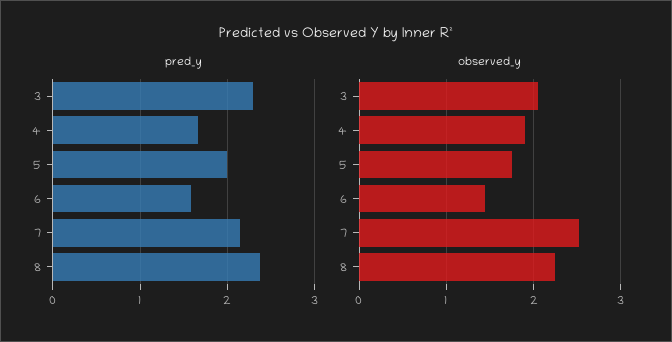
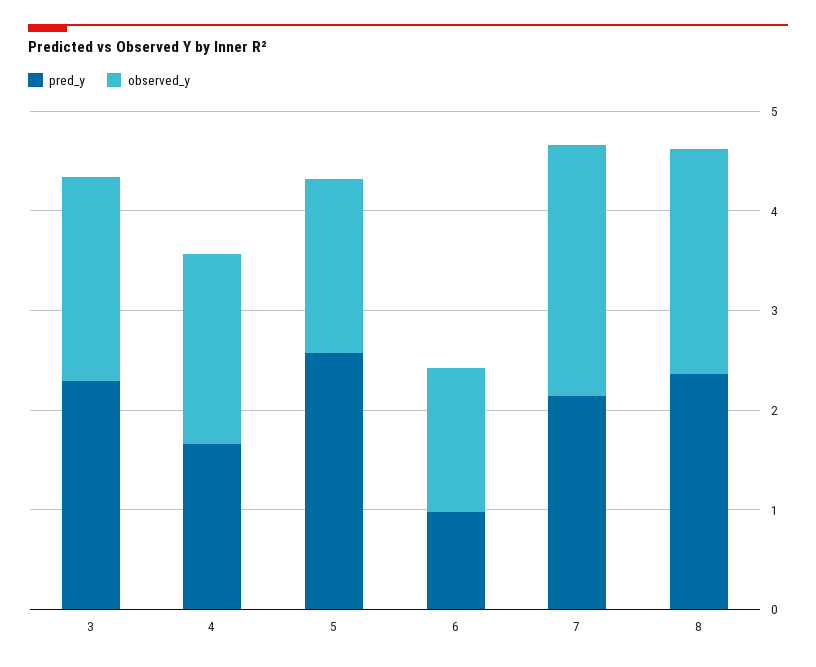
pred_y, 5: 2 -> 2.6
pred_y, 6: 1.6 -> 1

